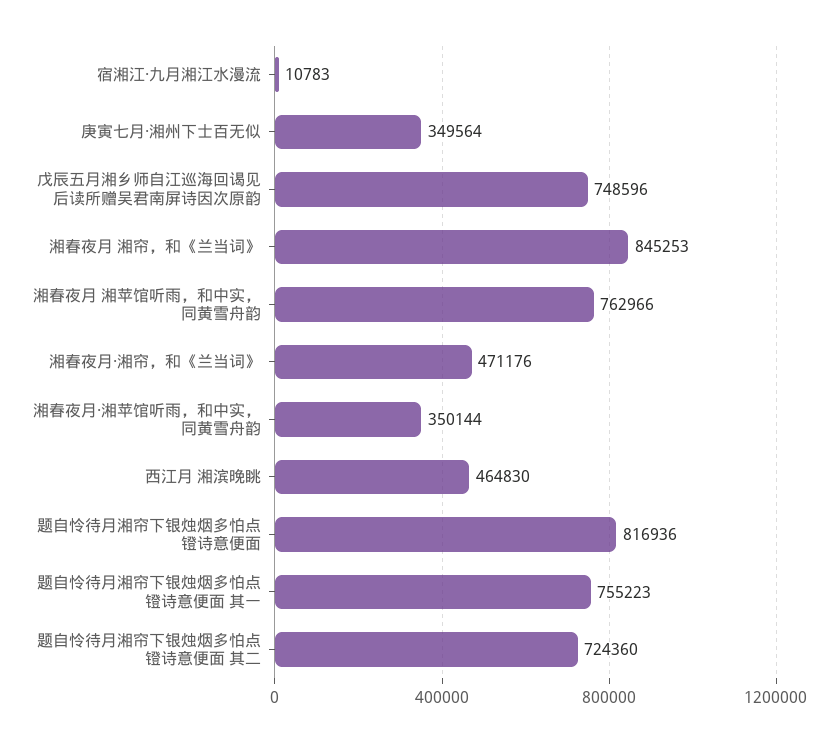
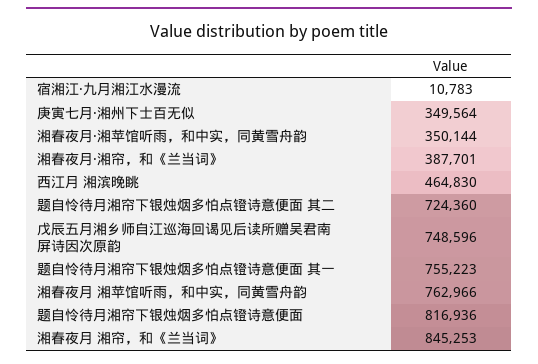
湘春夜月·湘帘，和《兰当词》: 471176 -> 387701

